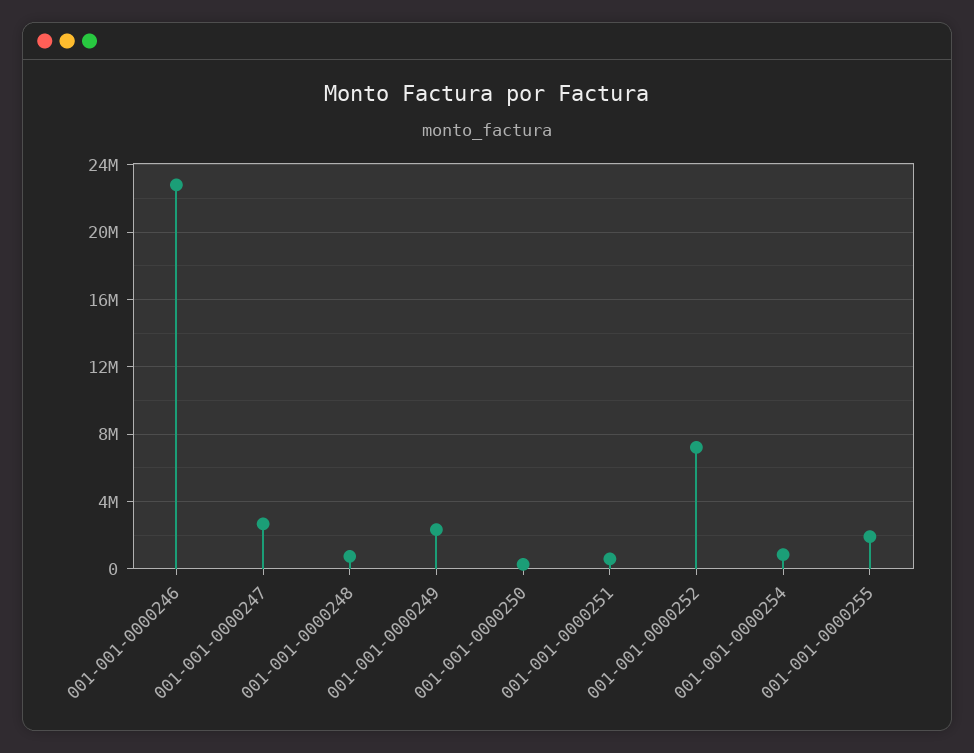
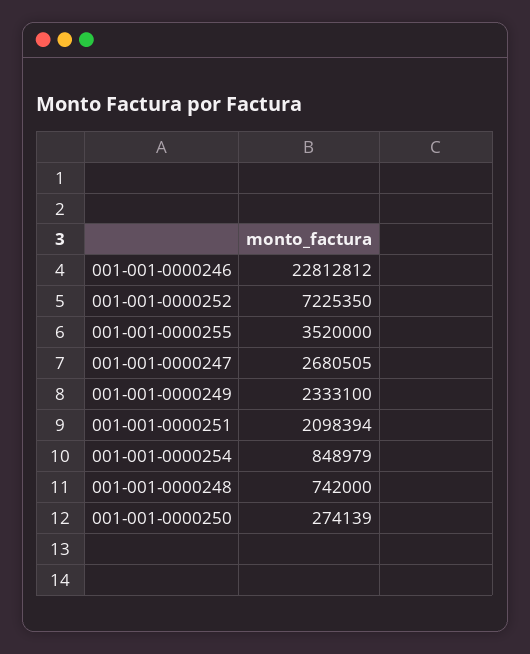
001-001-0000251: 500000 -> 2098394
001-001-0000255: 2000000 -> 3520000

